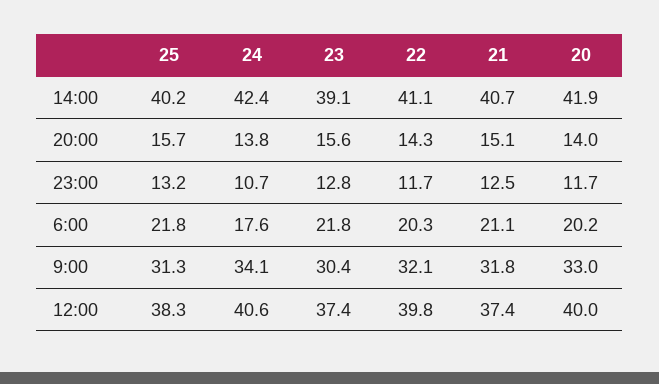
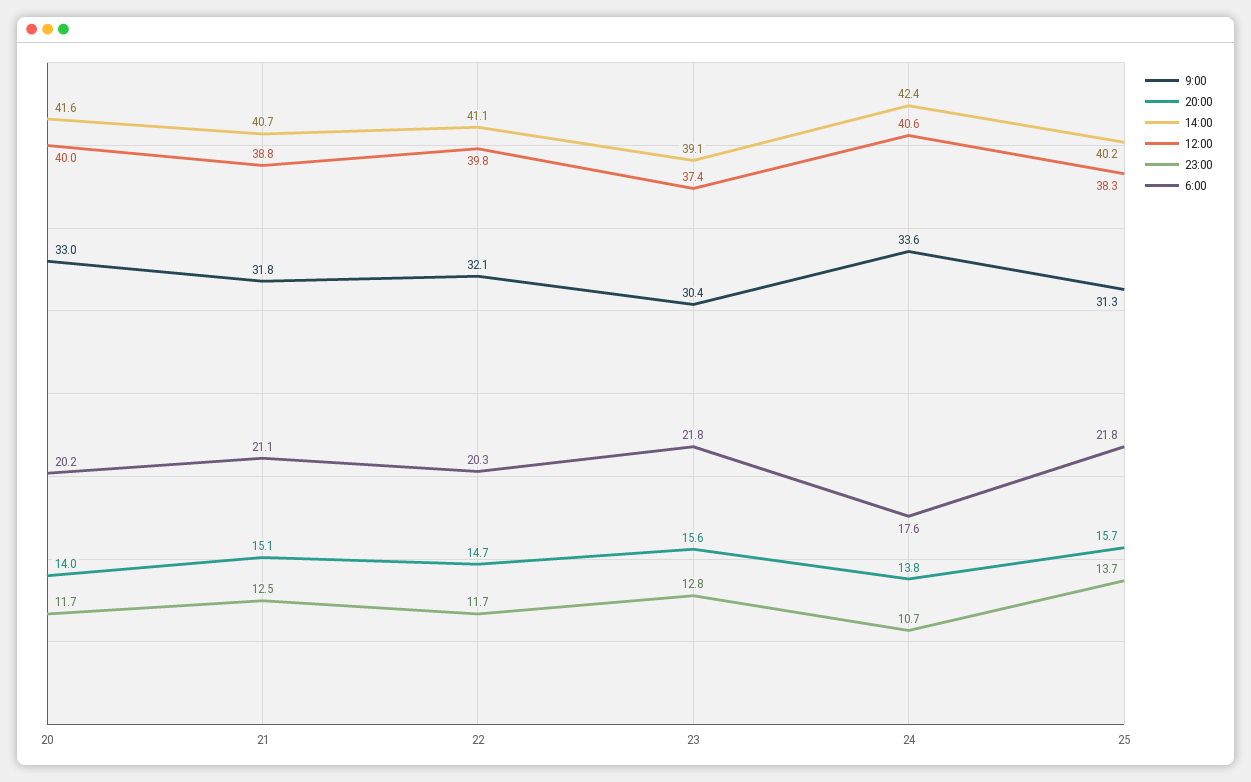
14:00, 20: 41.9 -> 41.6
20:00, 22: 14.3 -> 14.7
23:00, 25: 13.2 -> 13.7
9:00, 24: 34.1 -> 33.6
12:00, 21: 37.4 -> 38.8

